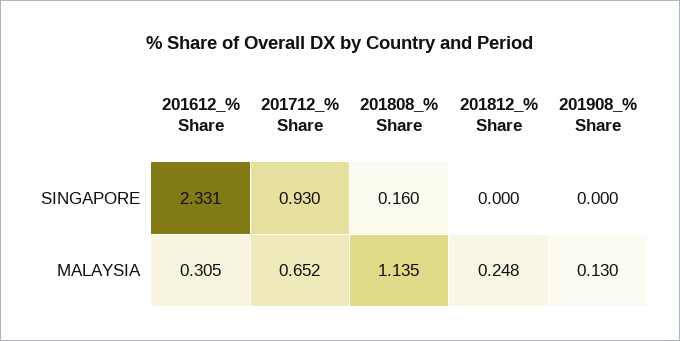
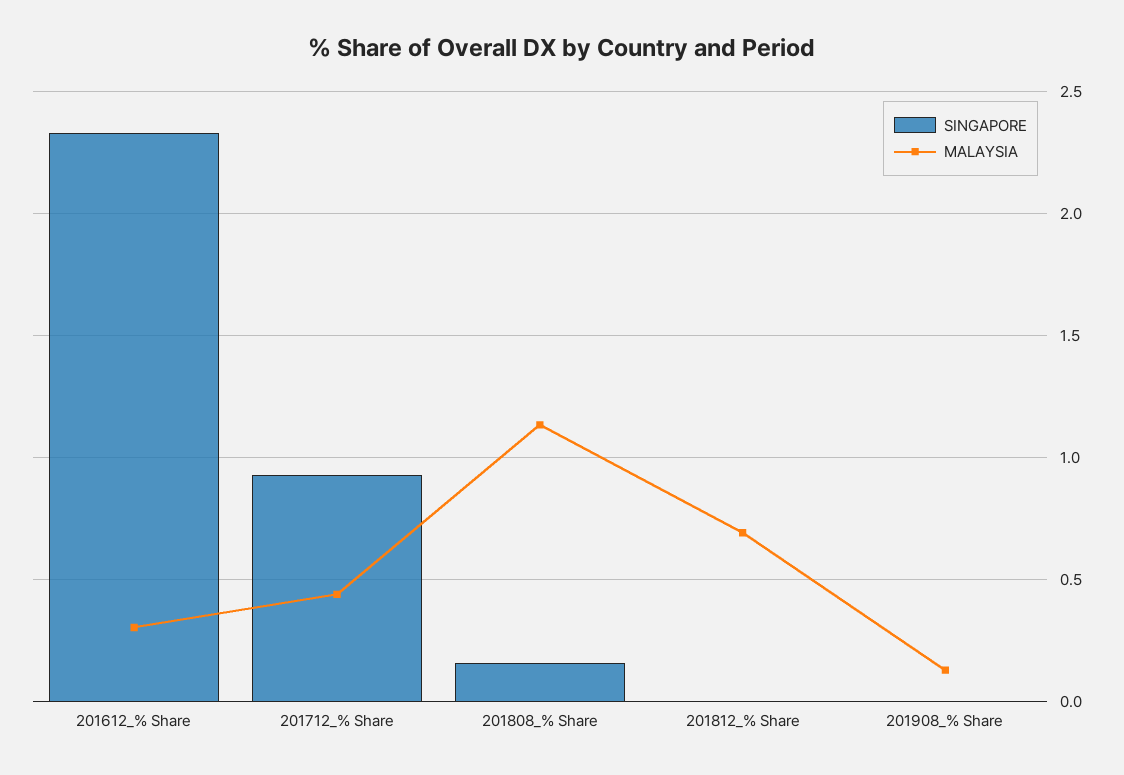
MALAYSIA, 201712_% Share: 0.652 -> 0.45
MALAYSIA, 201812_% Share: 0.248 -> 0.7

